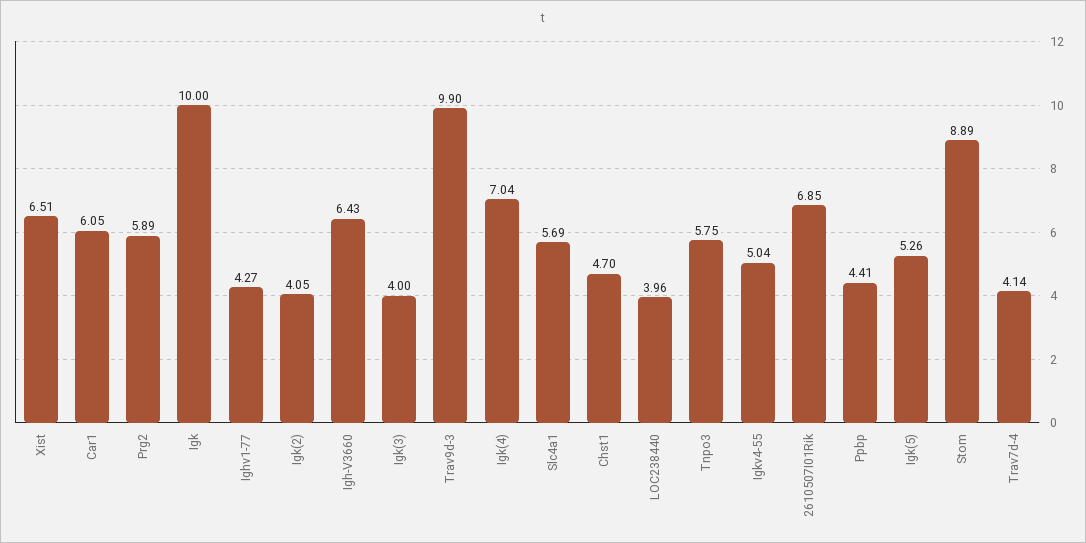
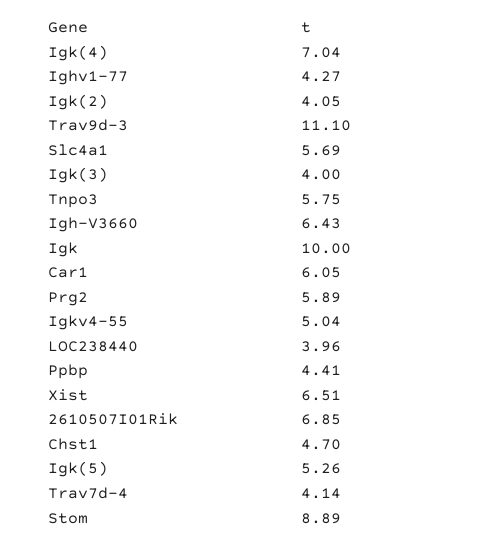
Trav9d-3: 9.9 -> 11.1

